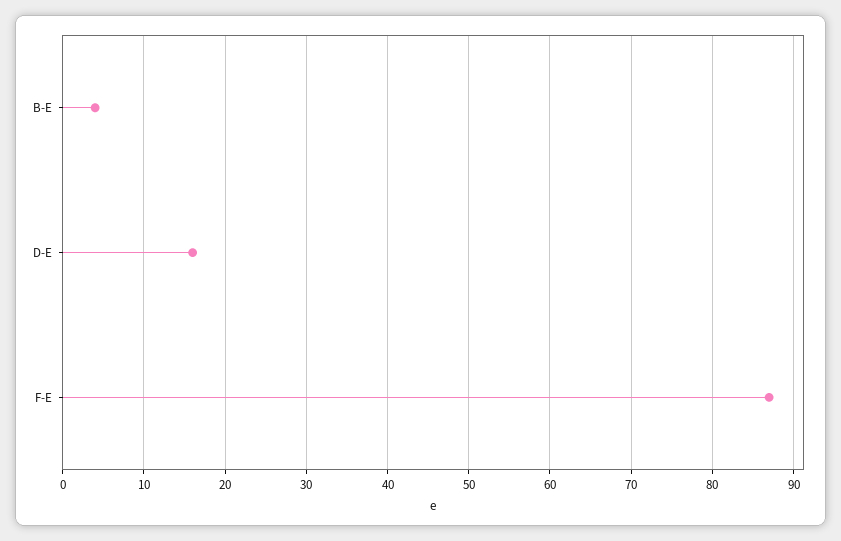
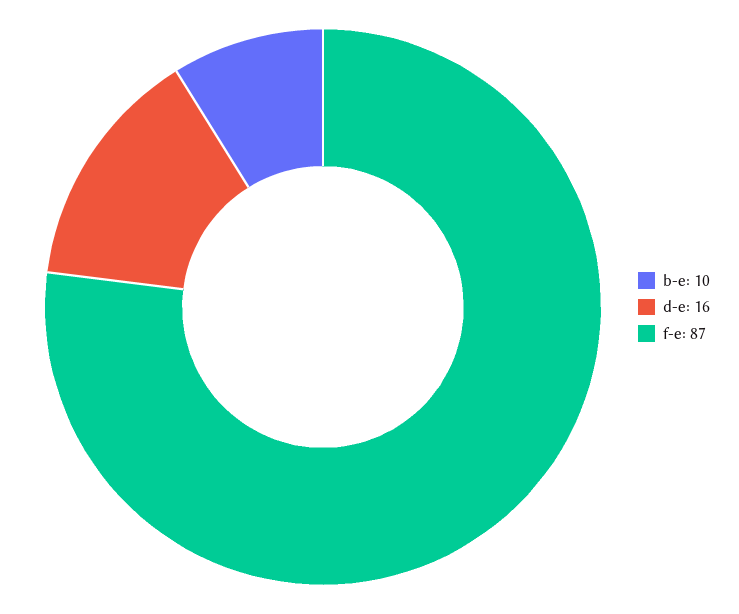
B-E: 4 -> 10

